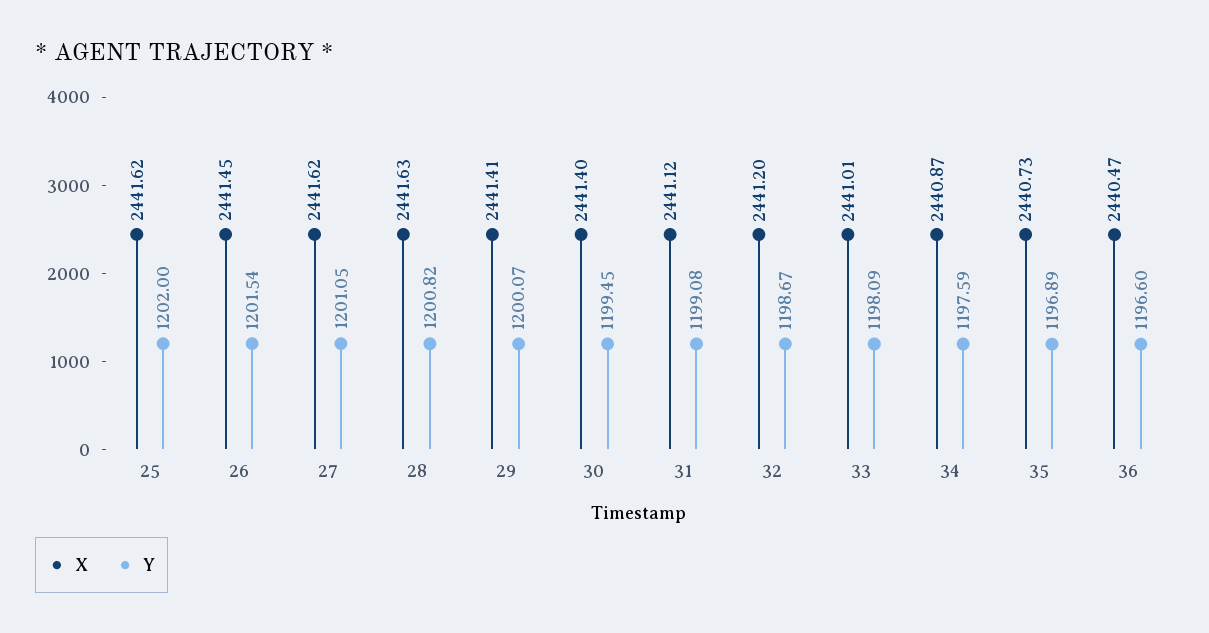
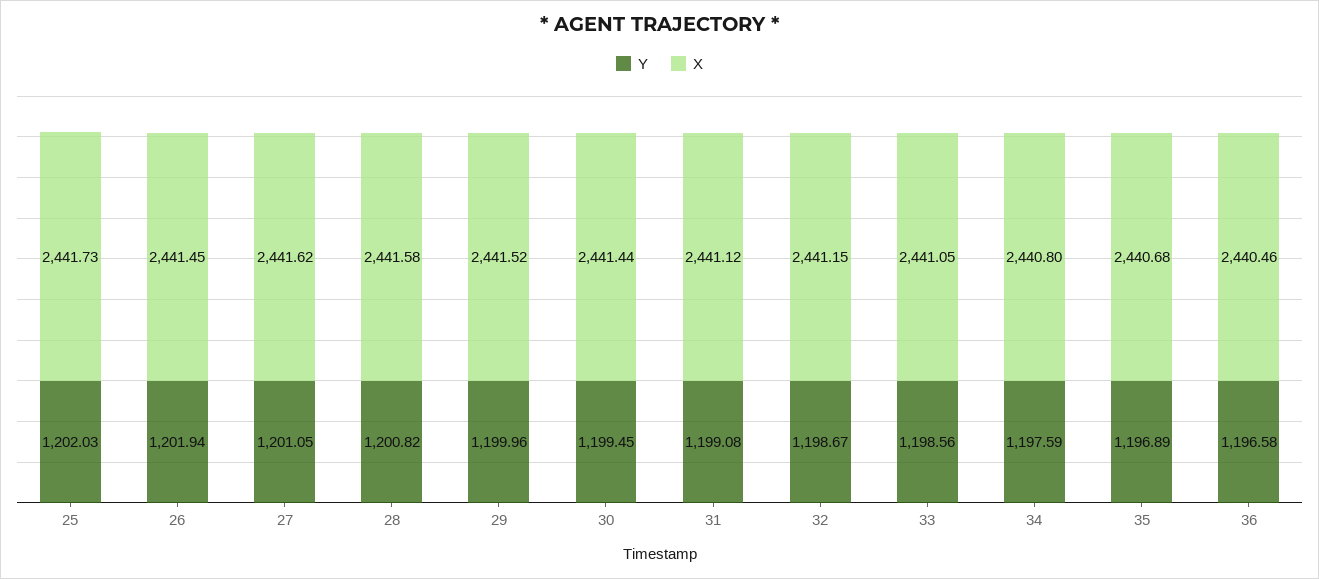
X, 25: 2441.62 -> 2441.73
Y, 25: 1202 -> 1202.03
Y, 26: 1201.54 -> 1201.94
X, 28: 2441.63 -> 2441.58
X, 29: 2441.41 -> 2441.52
Y, 29: 1200.07 -> 1199.96
X, 30: 2441.4 -> 2441.44
X, 32: 2441.2 -> 2441.15
X, 33: 2441.01 -> 2441.05
Y, 33: 1198.09 -> 1198.56
X, 34: 2440.87 -> 2440.8
X, 35: 2440.73 -> 2440.68
X, 36: 2440.47 -> 2440.46
Y, 36: 1196.6 -> 1196.58

